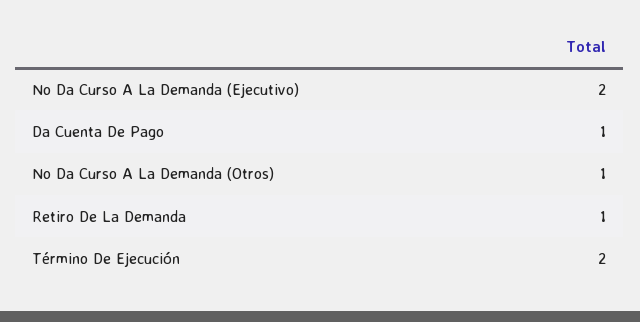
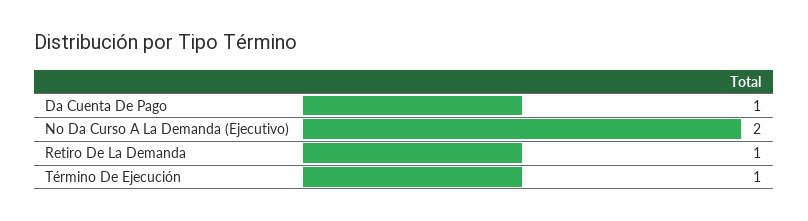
No Da Curso A La Demanda (Otros): 1 -> none
Término De Ejecución: 2 -> 1

